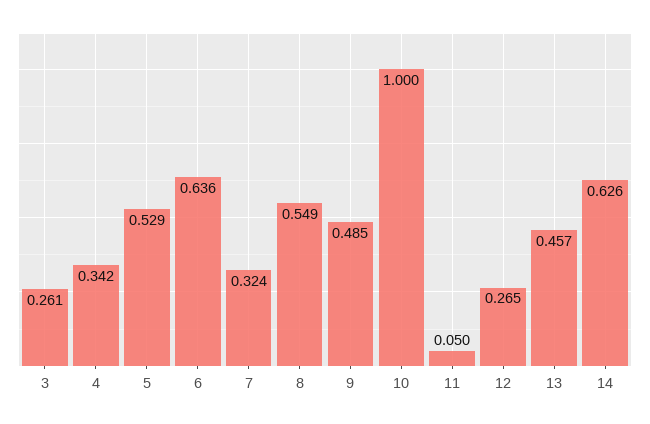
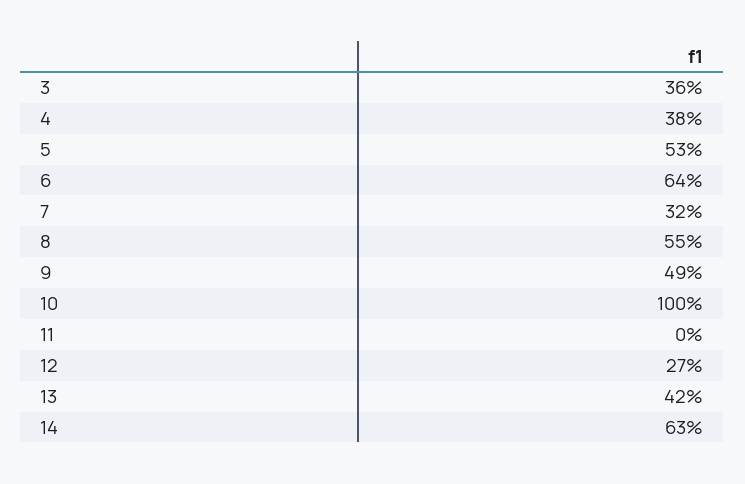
3: 0.261 -> 0.36
4: 0.342 -> 0.38
11: 0.05 -> 0
13: 0.457 -> 0.42

